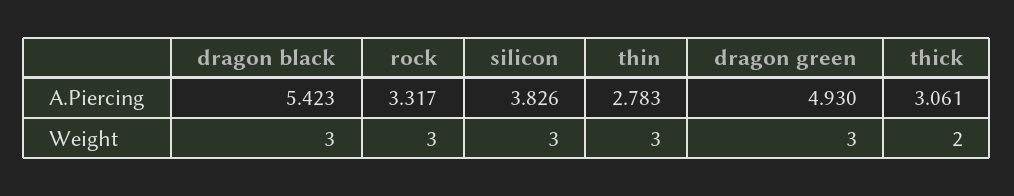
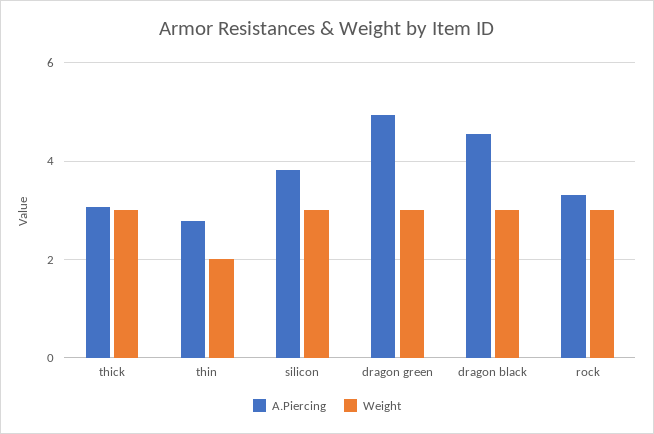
A.Piercing, dragon black: 5.423 -> 4.6
Weight, thin: 3 -> 2
Weight, thick: 2 -> 3

